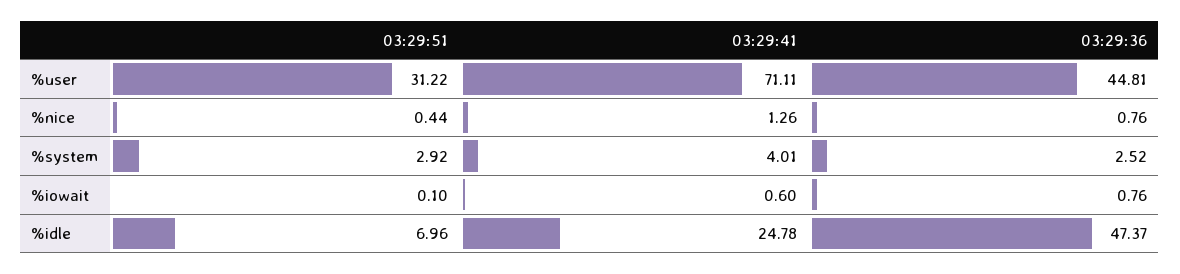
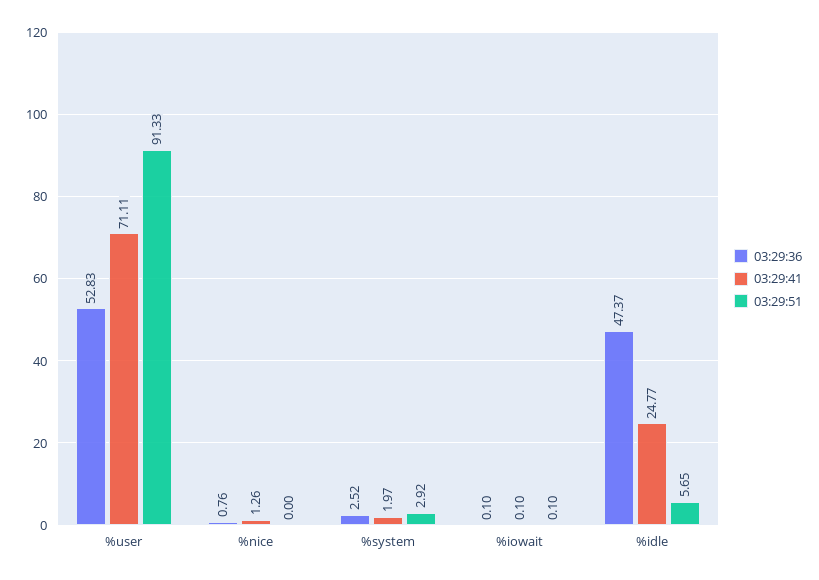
03:29:51, %user: 31.22 -> 91.33
03:29:36, %user: 44.81 -> 52.83
03:29:51, %nice: 0.44 -> 0
03:29:41, %system: 4.01 -> 1.97
03:29:41, %iowait: 0.6 -> 0.1
03:29:36, %iowait: 0.76 -> 0.1
03:29:51, %idle: 6.96 -> 5.65
03:29:41, %idle: 24.78 -> 24.77

